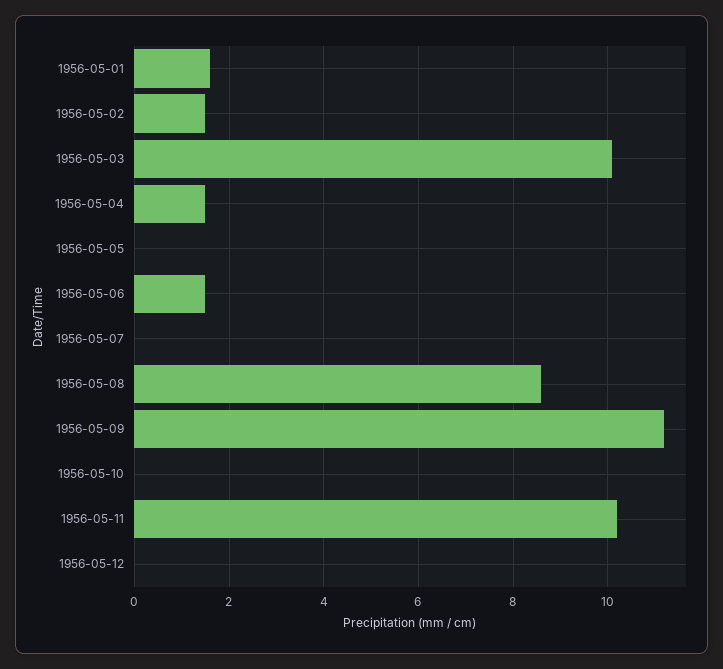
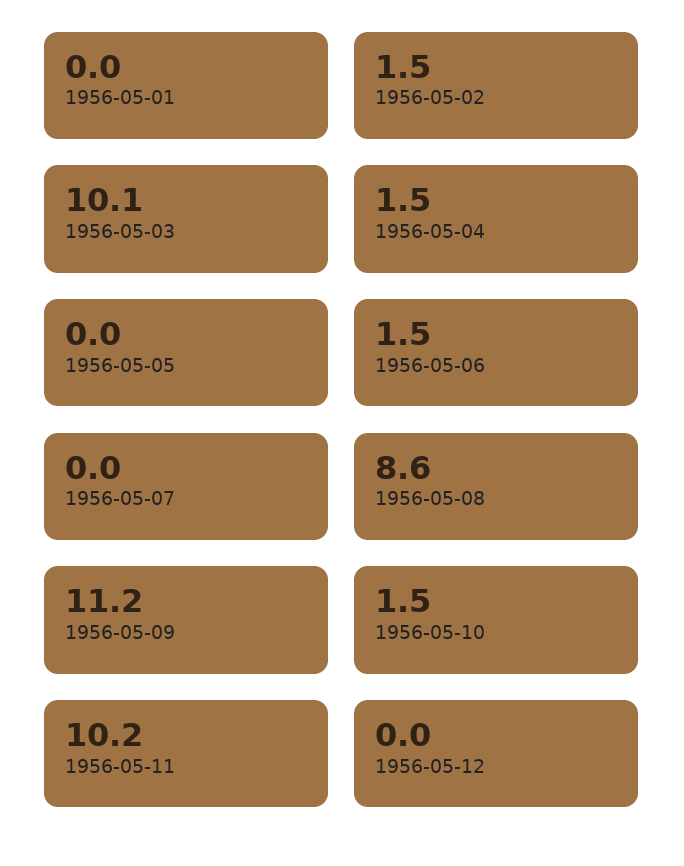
1956-05-01: 1.5 -> 0
1956-05-10: 0 -> 1.5

